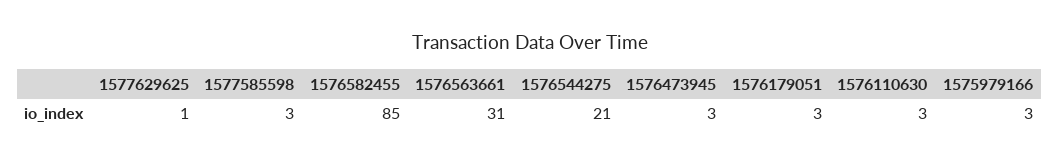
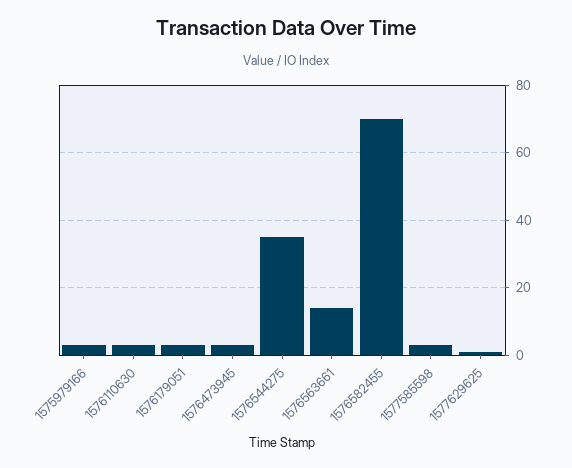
1576582455: 85 -> 70
1576563661: 31 -> 15
1576544275: 21 -> 35

